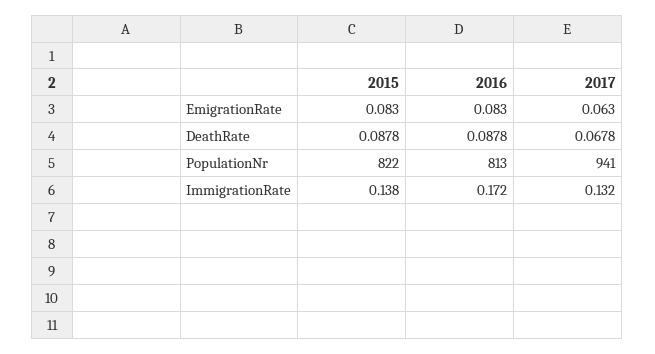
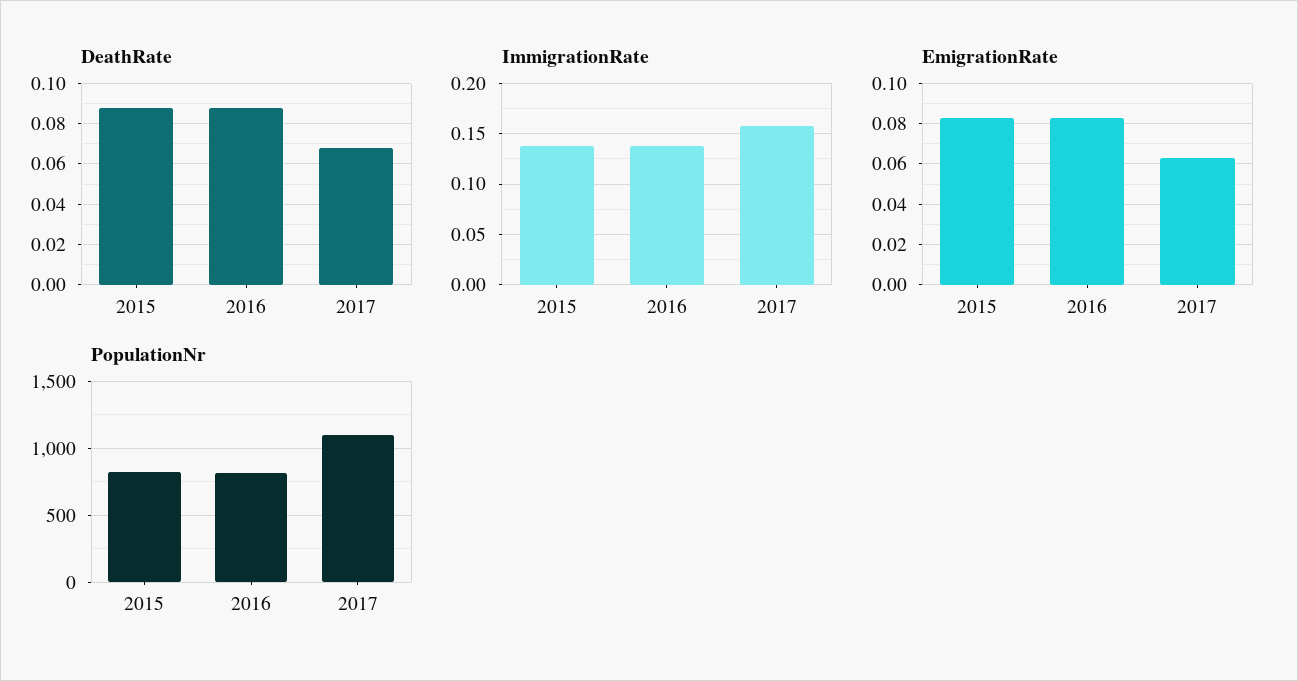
PopulationNr, 2017: 941 -> 1100
ImmigrationRate, 2016: 0.172 -> 0.14
ImmigrationRate, 2017: 0.132 -> 0.16

